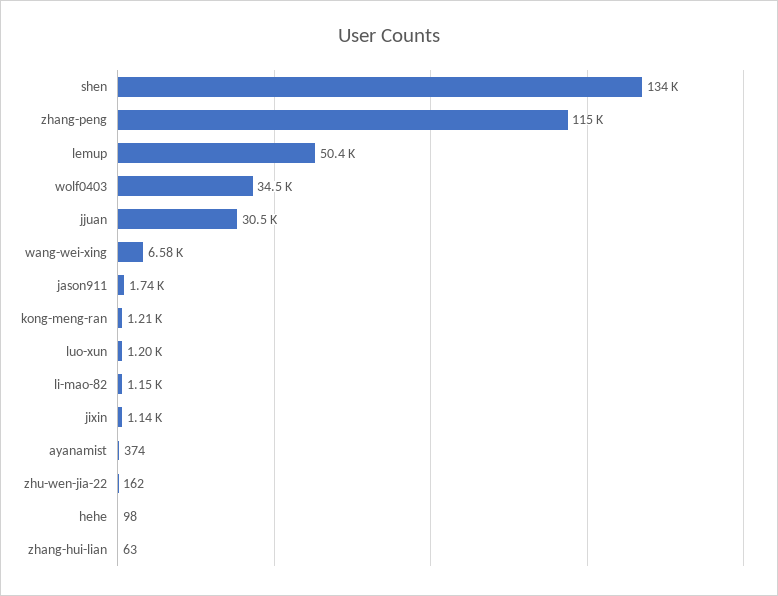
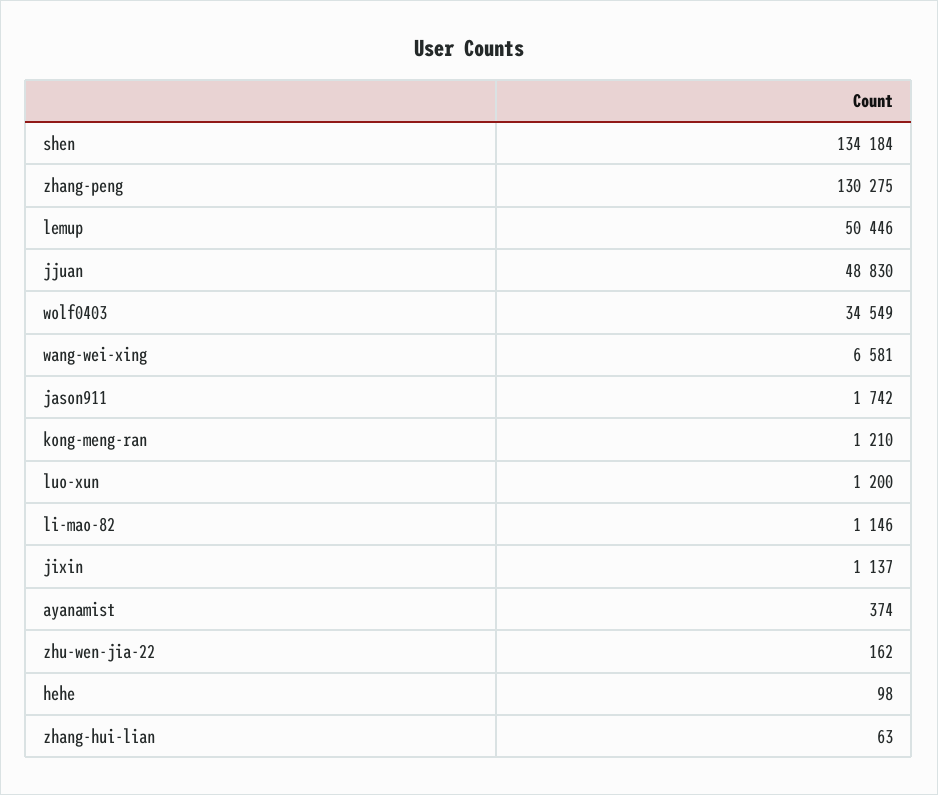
zhang-peng: 115000 -> 130275
jjuan: 30500 -> 48830

